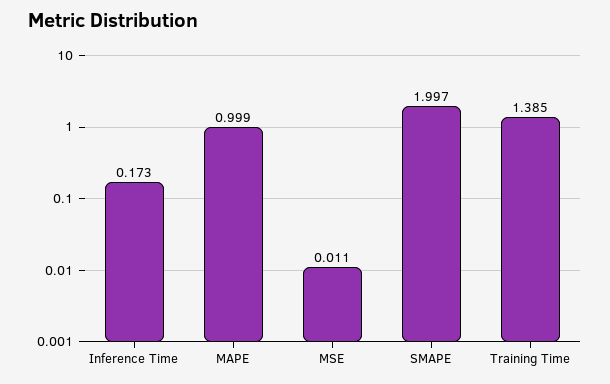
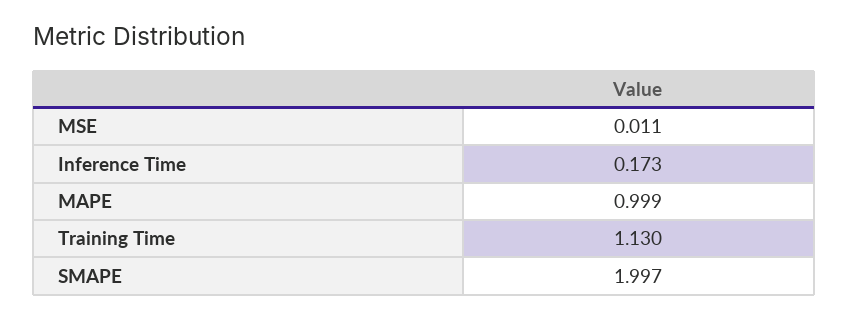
Training Time: 1.385 -> 1.13

